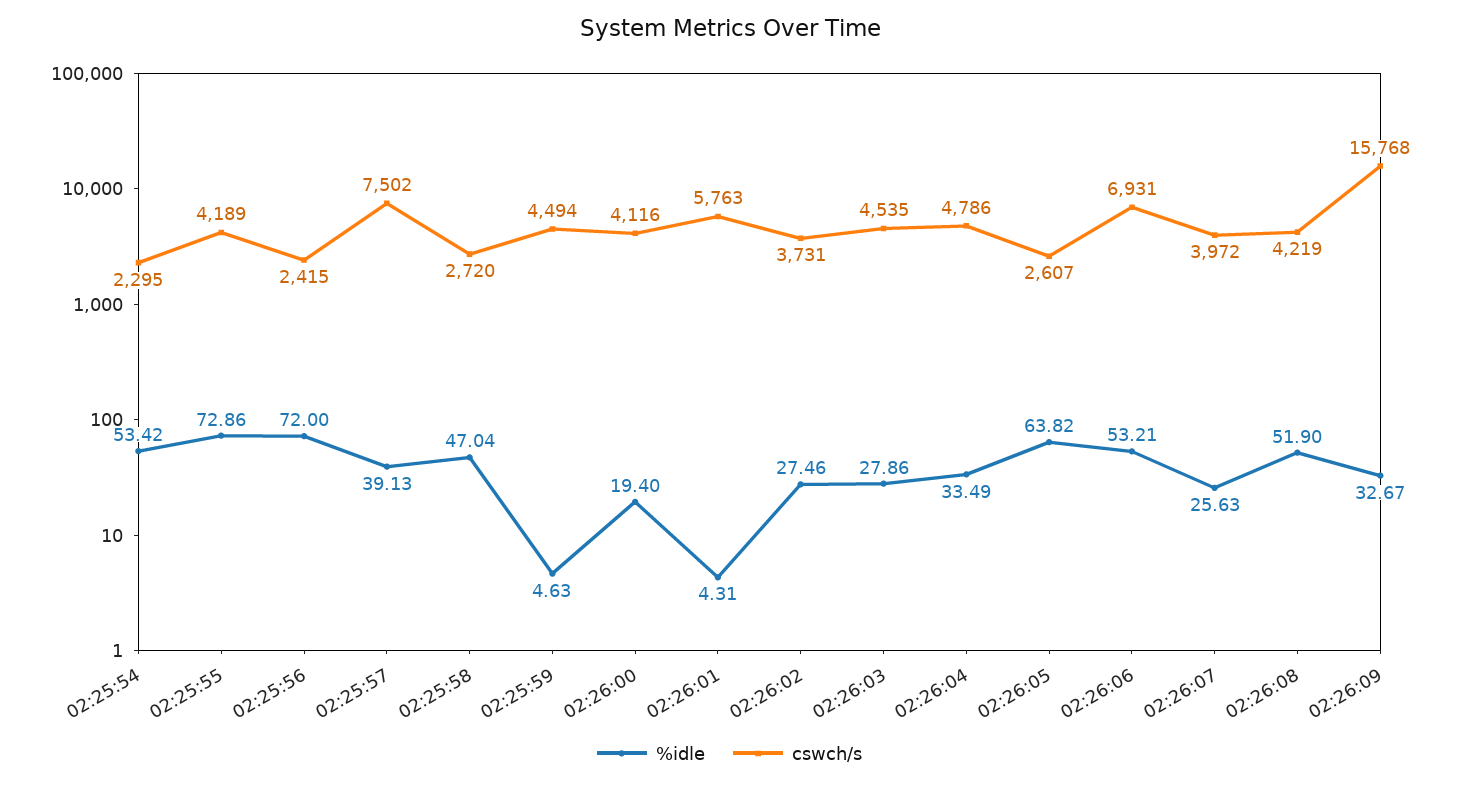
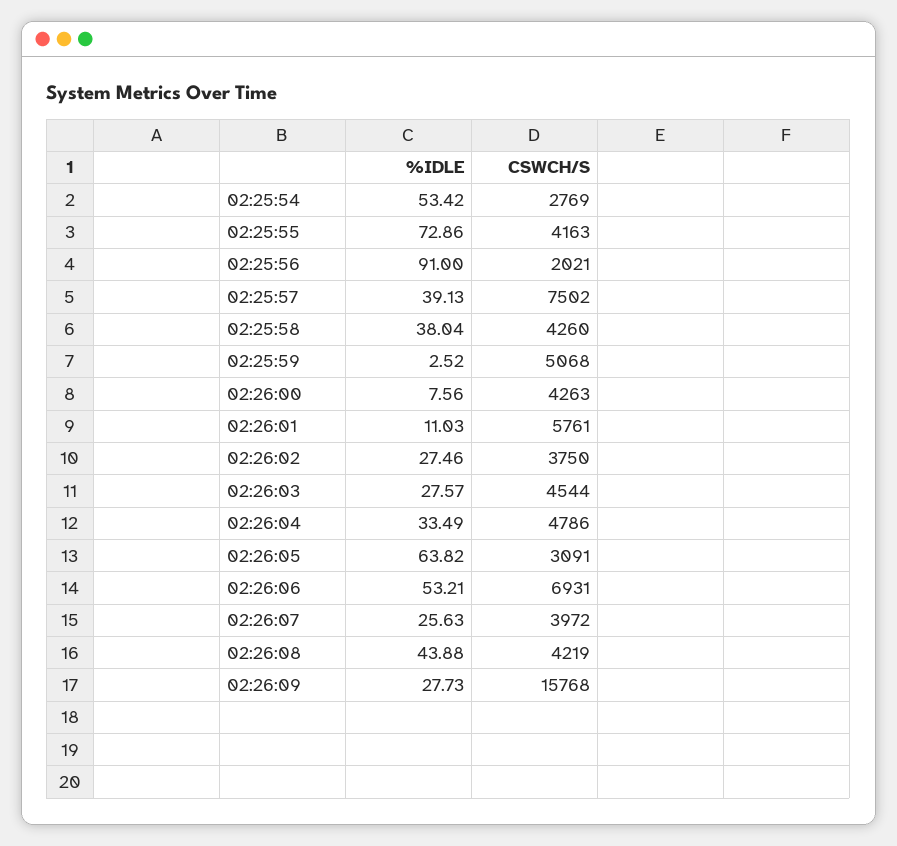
cswch/s, 02:25:54: 2295 -> 2769
cswch/s, 02:25:55: 4189 -> 4163
%idle, 02:25:56: 72 -> 91
cswch/s, 02:25:56: 2415 -> 2021
%idle, 02:25:58: 47.04 -> 38.04
cswch/s, 02:25:58: 2720 -> 4260
%idle, 02:25:59: 4.63 -> 2.52
cswch/s, 02:25:59: 4494 -> 5068
%idle, 02:26:00: 19.4 -> 7.56
cswch/s, 02:26:00: 4116 -> 4263
%idle, 02:26:01: 4.31 -> 11.03
cswch/s, 02:26:01: 5763 -> 5761
cswch/s, 02:26:02: 3731 -> 3750
%idle, 02:26:03: 27.86 -> 27.57
cswch/s, 02:26:03: 4535 -> 4544
cswch/s, 02:26:05: 2607 -> 3091
%idle, 02:26:08: 51.9 -> 43.88
%idle, 02:26:09: 32.67 -> 27.73

